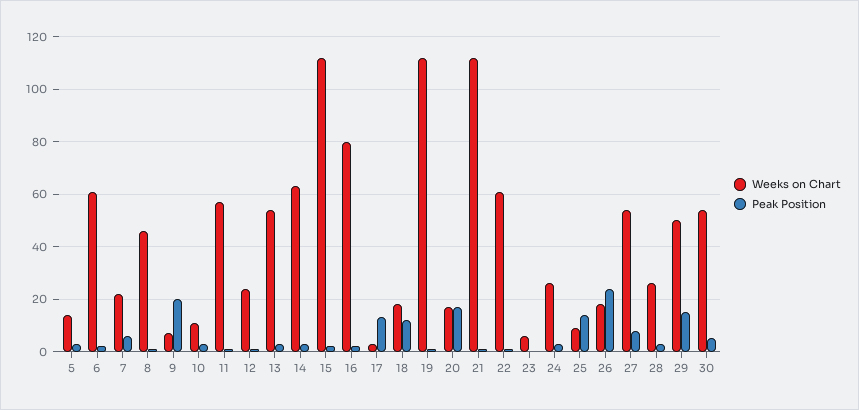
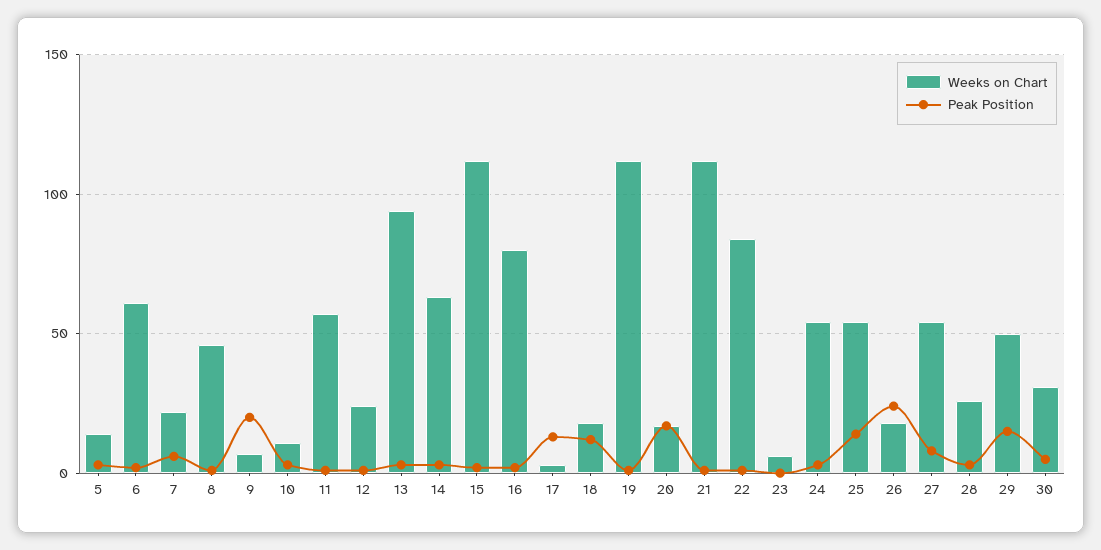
Weeks on Chart, 13: 55 -> 95
Weeks on Chart, 22: 60 -> 85
Weeks on Chart, 24: 25 -> 55
Weeks on Chart, 25: 10 -> 55
Weeks on Chart, 30: 55 -> 30

